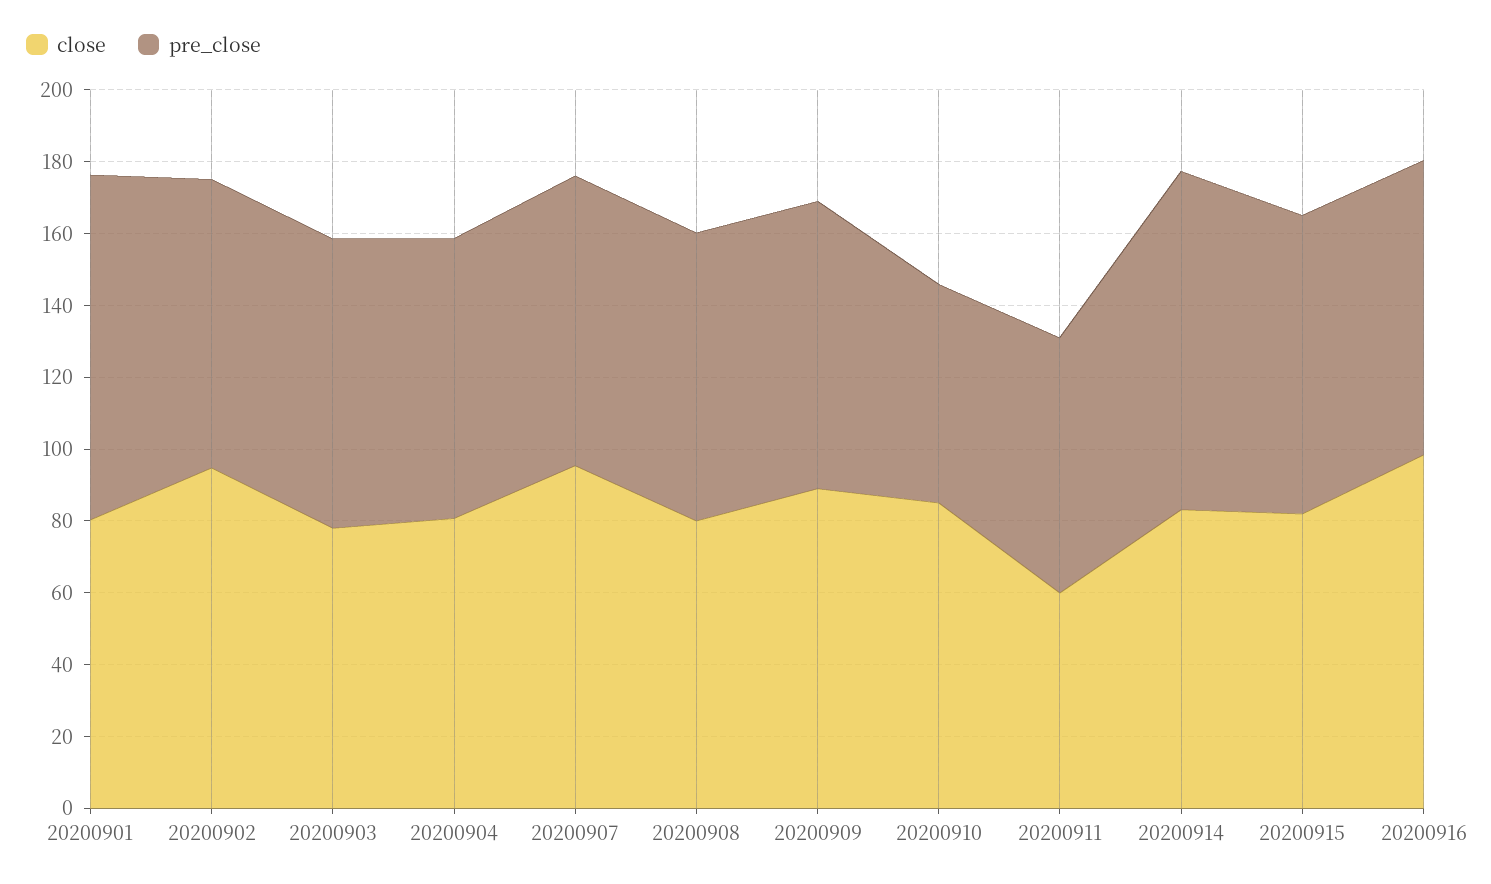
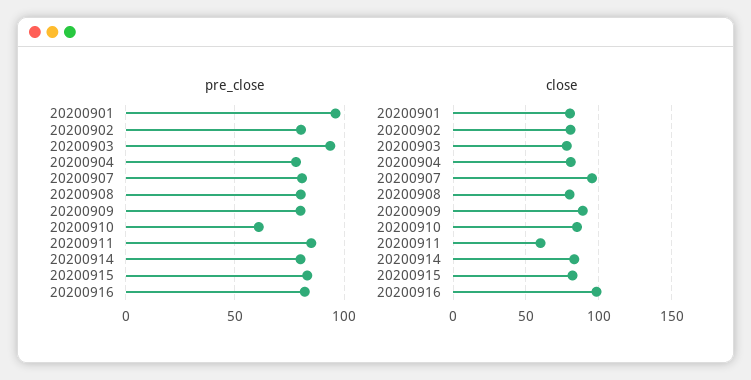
close, 20200902: 95 -> 80
pre_close, 20200903: 80 -> 95
pre_close, 20200911: 70 -> 85
pre_close, 20200914: 95 -> 80

